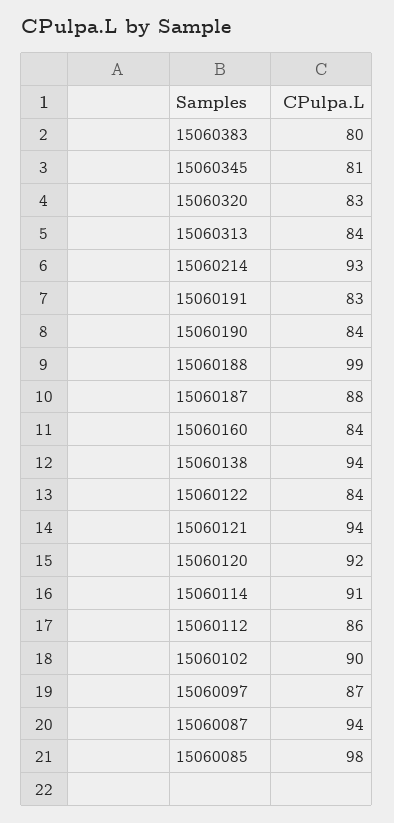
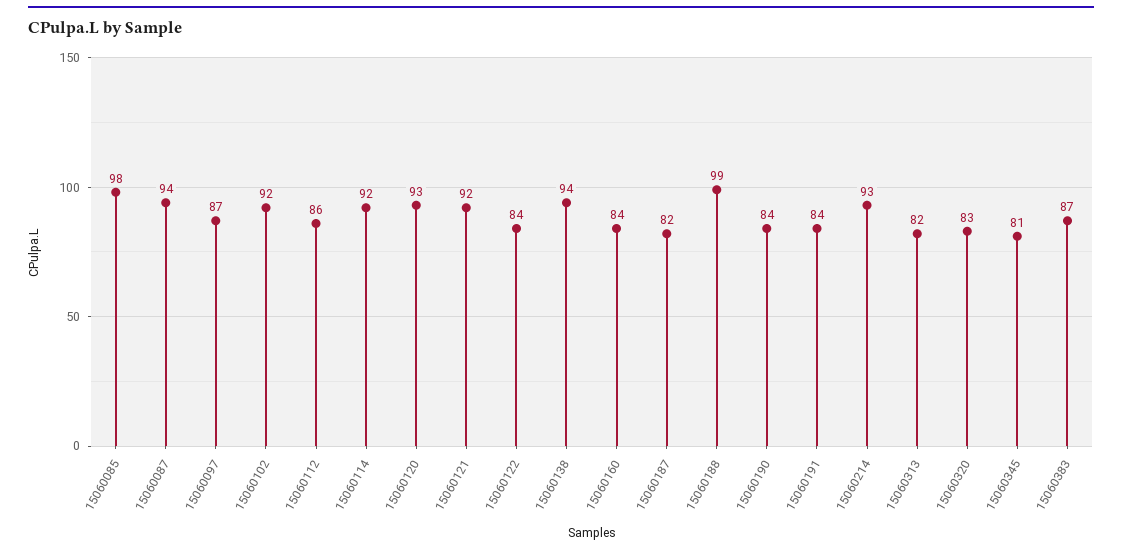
15060383: 80 -> 87
15060313: 84 -> 82
15060191: 83 -> 84
15060187: 88 -> 82
15060121: 94 -> 92
15060120: 92 -> 93
15060114: 91 -> 92
15060102: 90 -> 92

